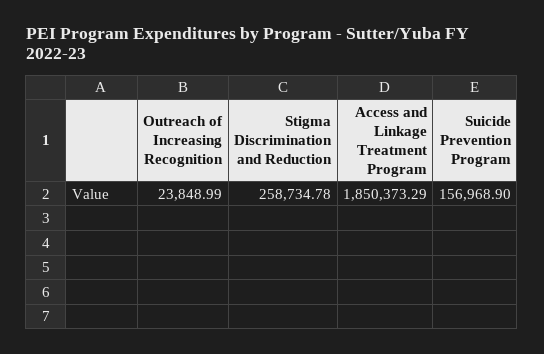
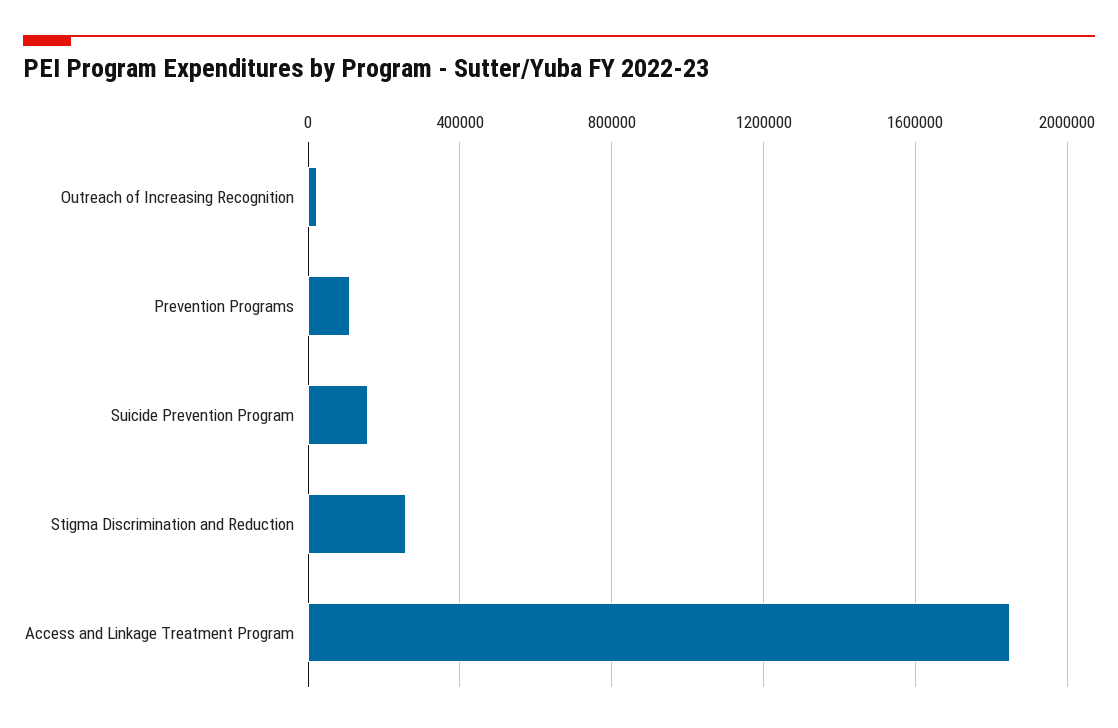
Prevention Programs: none -> 100000

